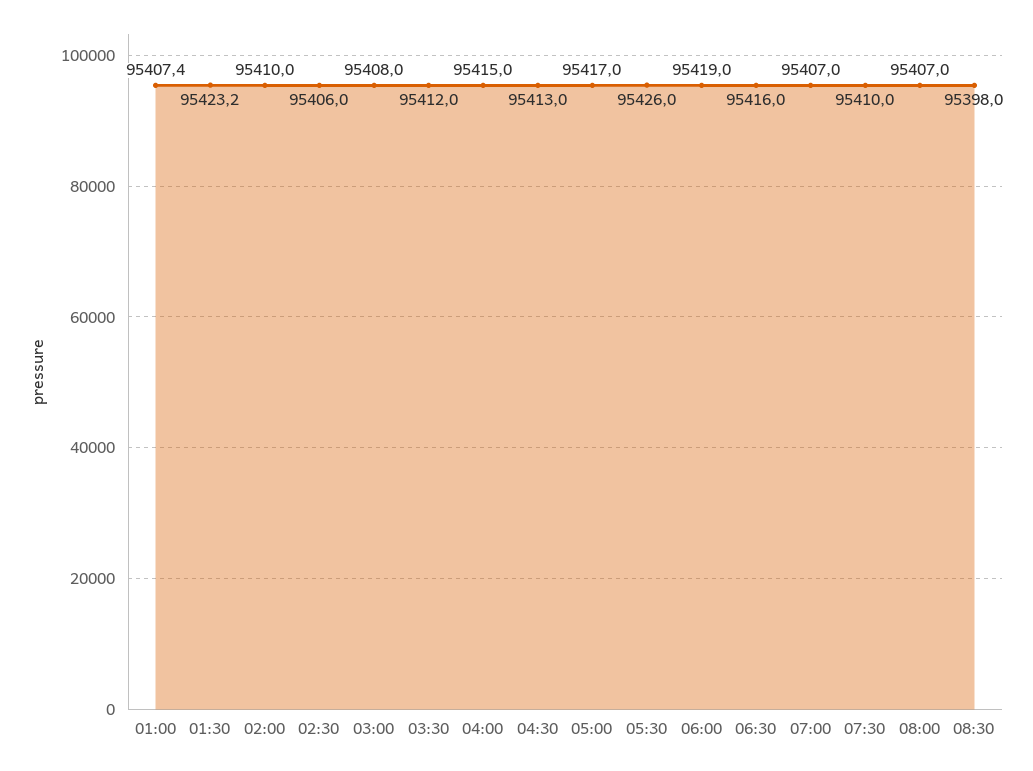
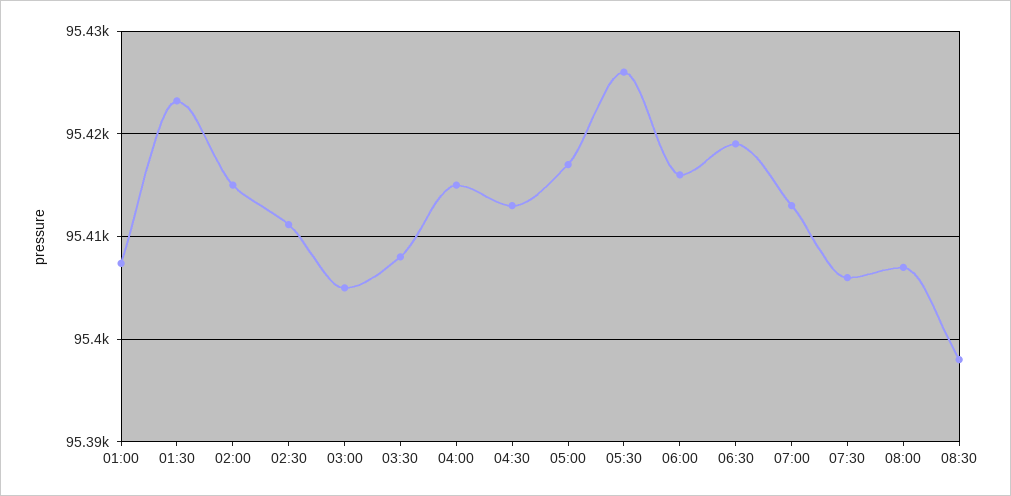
02:00: 95410 -> 95415
02:30: 95406 -> 95411
03:00: 95408 -> 95405
03:30: 95412 -> 95408
06:00: 95419 -> 95416
06:30: 95416 -> 95419
07:00: 95407 -> 95413
07:30: 95410 -> 95406

